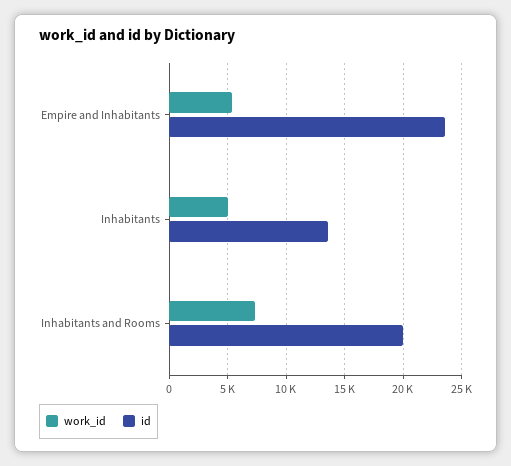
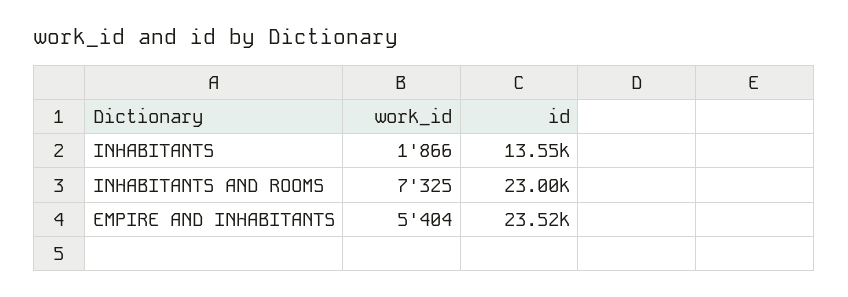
work_id, Inhabitants: 5000 -> 1866
id, Inhabitants and Rooms: 20000 -> 23000

